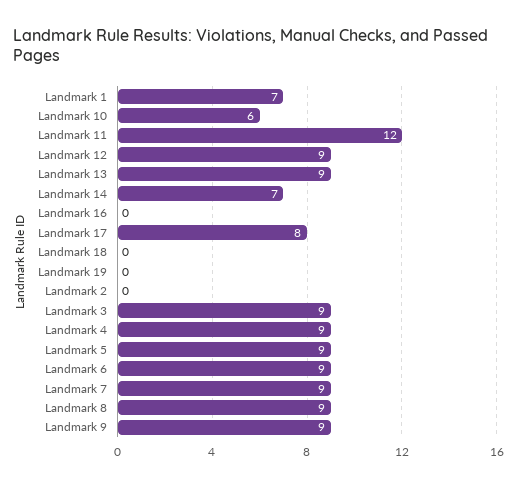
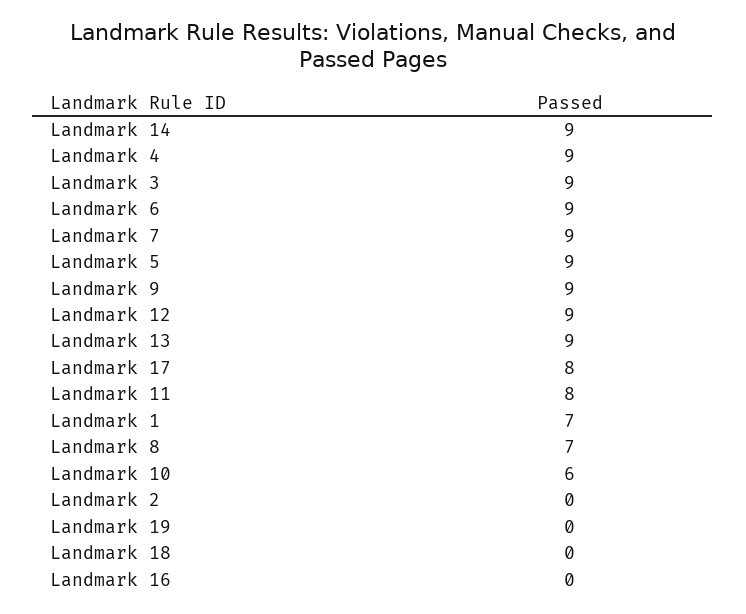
Landmark 11: 12 -> 8
Landmark 14: 7 -> 9
Landmark 8: 9 -> 7

